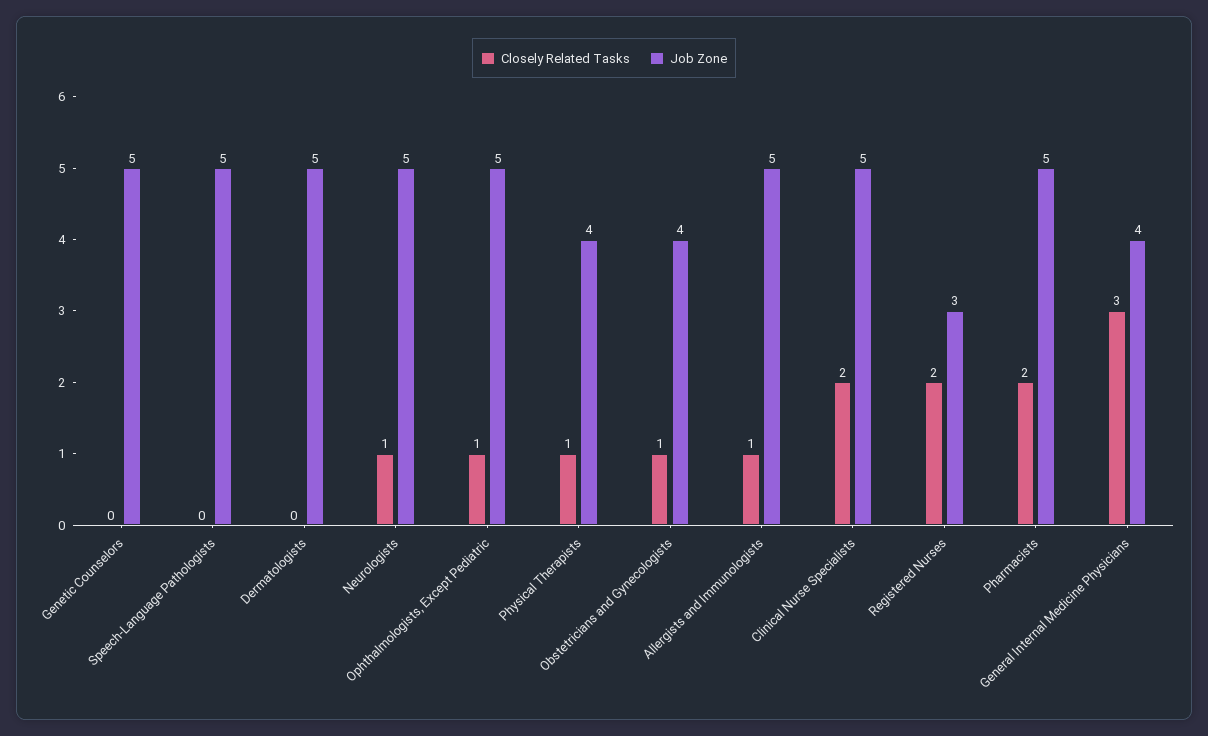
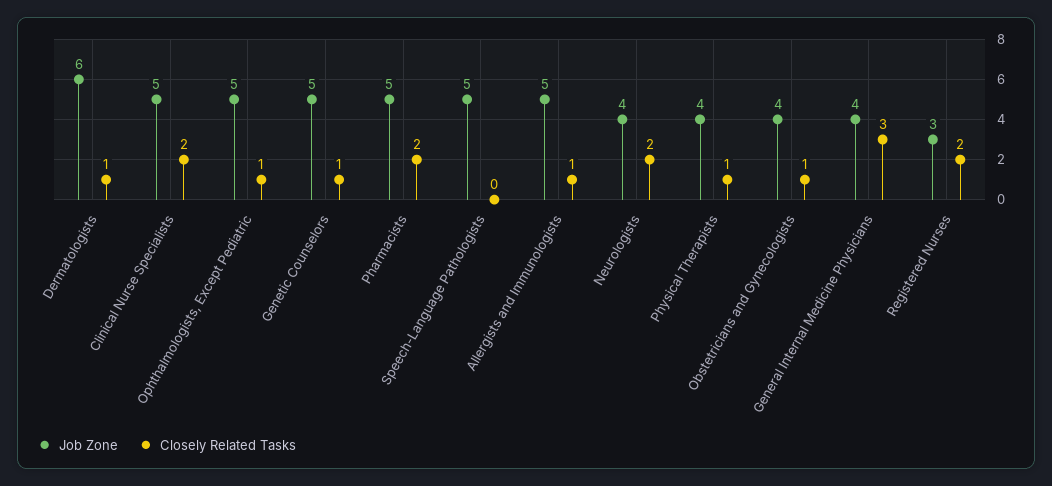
Closely Related Tasks, Genetic Counselors: 0 -> 1
Closely Related Tasks, Dermatologists: 0 -> 1
Job Zone, Dermatologists: 5 -> 6
Closely Related Tasks, Neurologists: 1 -> 2
Job Zone, Neurologists: 5 -> 4

